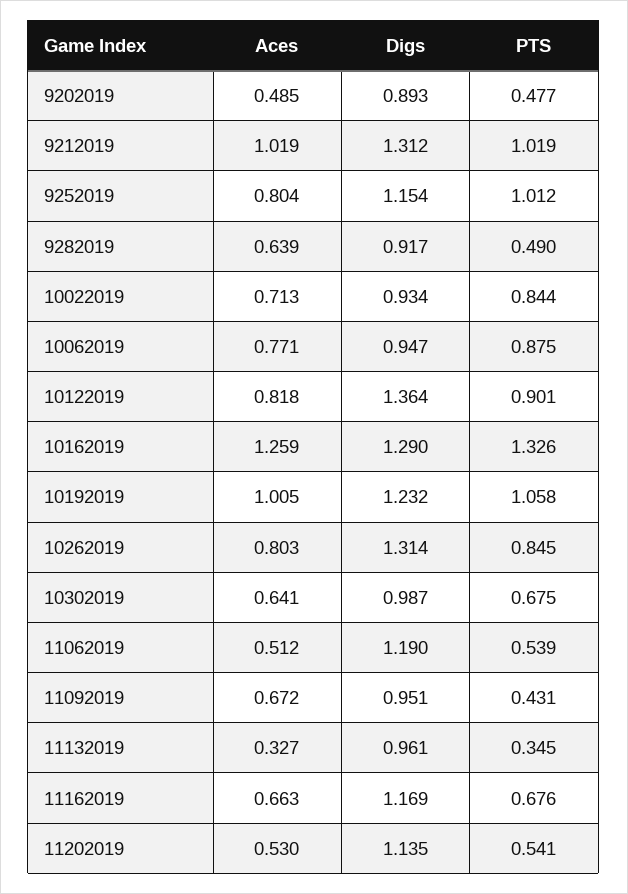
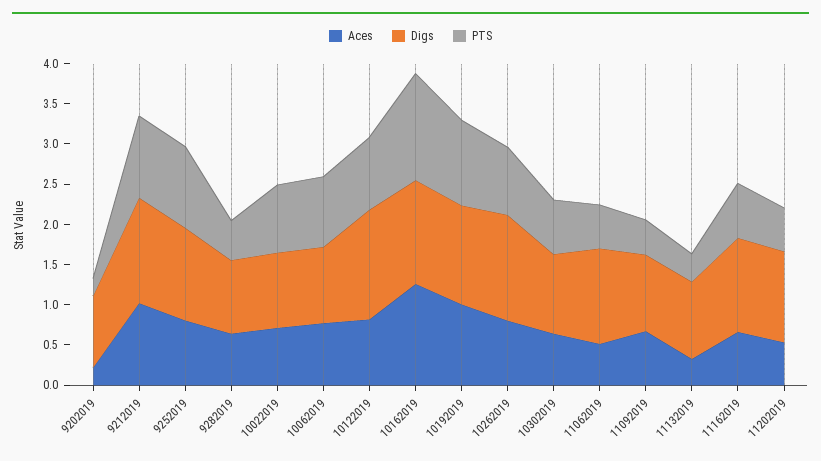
Aces, 9202019: 0.485 -> 0.2
PTS, 9202019: 0.477 -> 0.2

